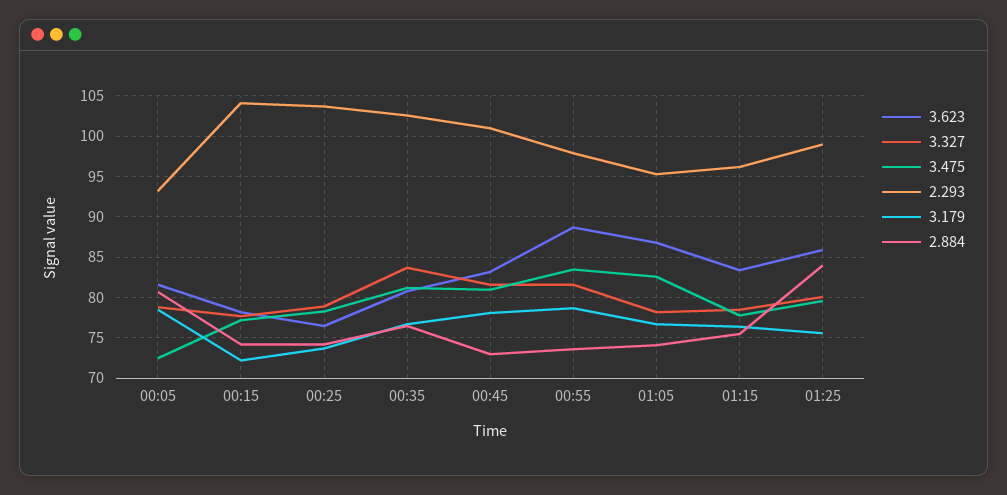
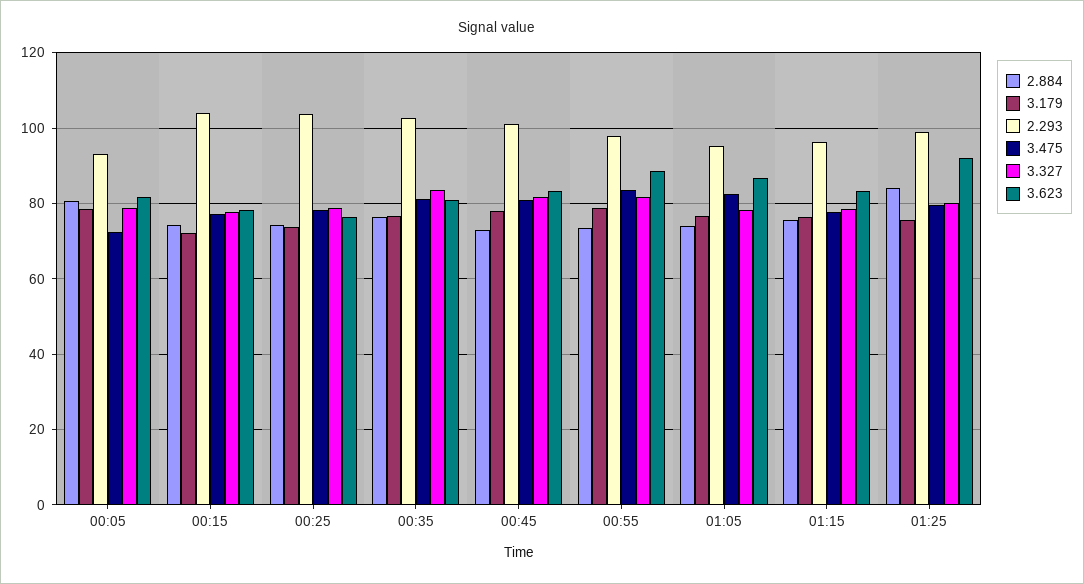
3.623, 01:25: 86 -> 92

